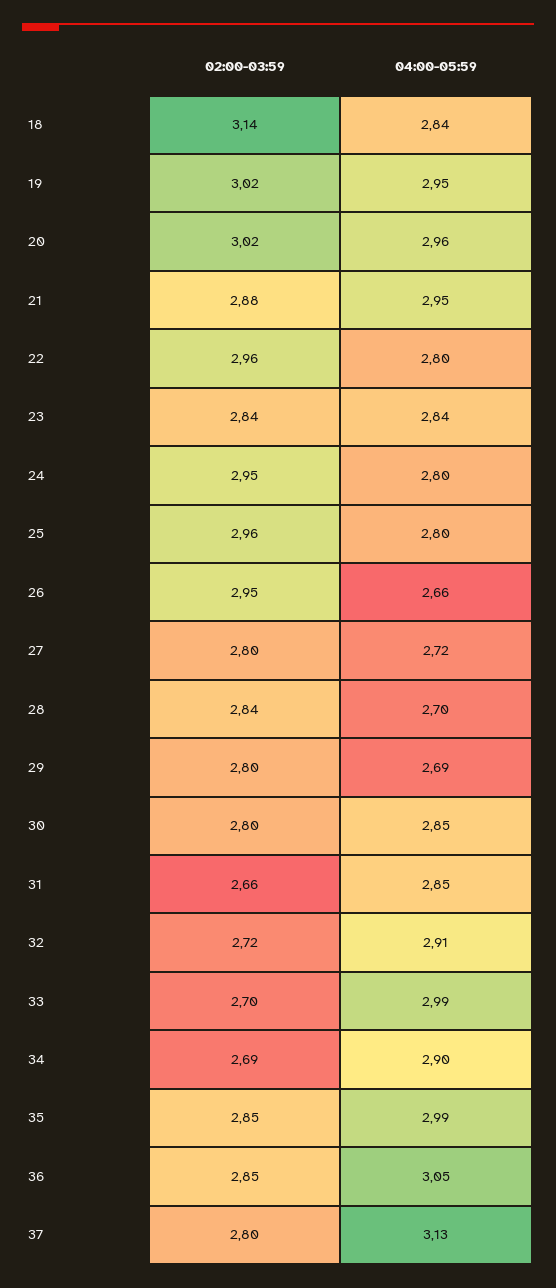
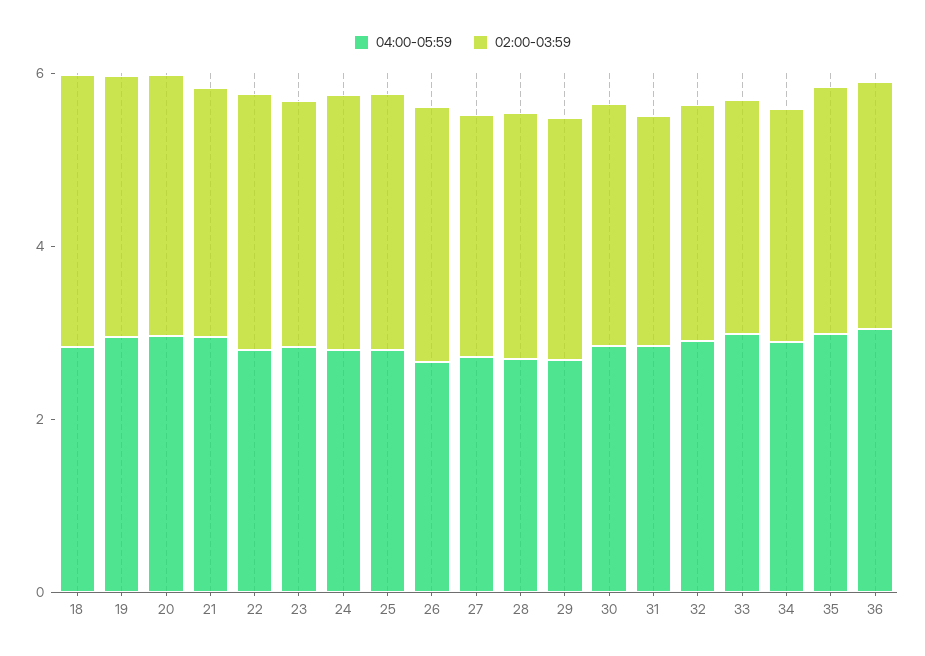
02:00-03:59, 37: 2.8 -> none
04:00-05:59, 37: 3.13 -> none

